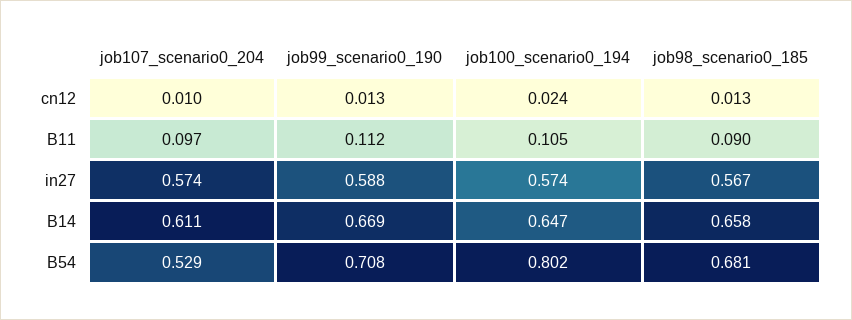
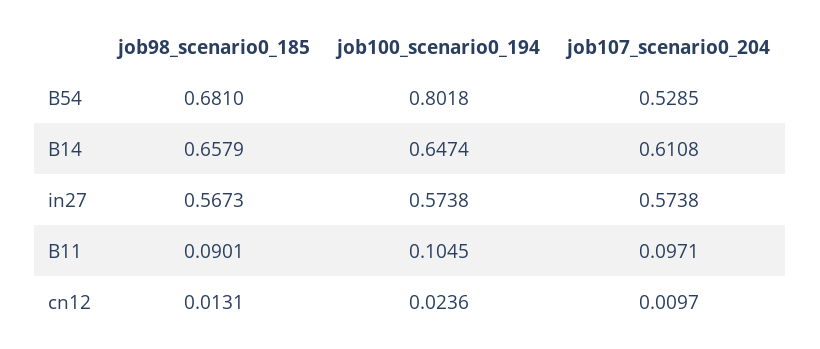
job99_scenario0_190, cn12: 0.013 -> none
job99_scenario0_190, B11: 0.112 -> none
job99_scenario0_190, in27: 0.588 -> none
job99_scenario0_190, B14: 0.669 -> none
job99_scenario0_190, B54: 0.708 -> none

